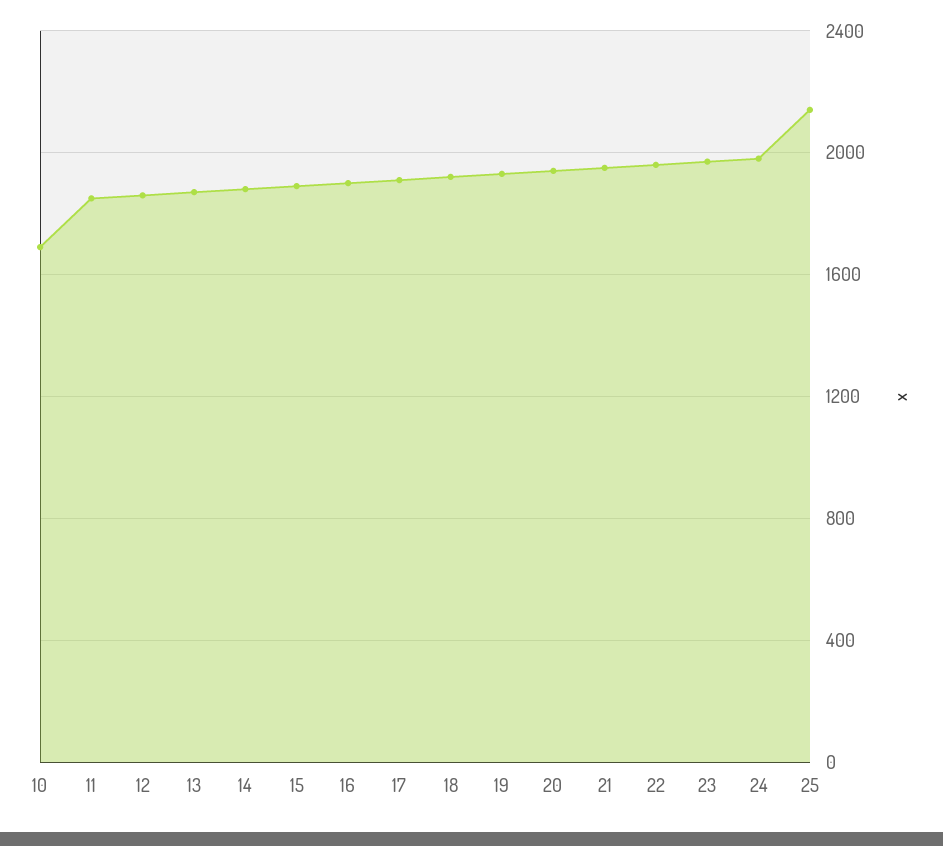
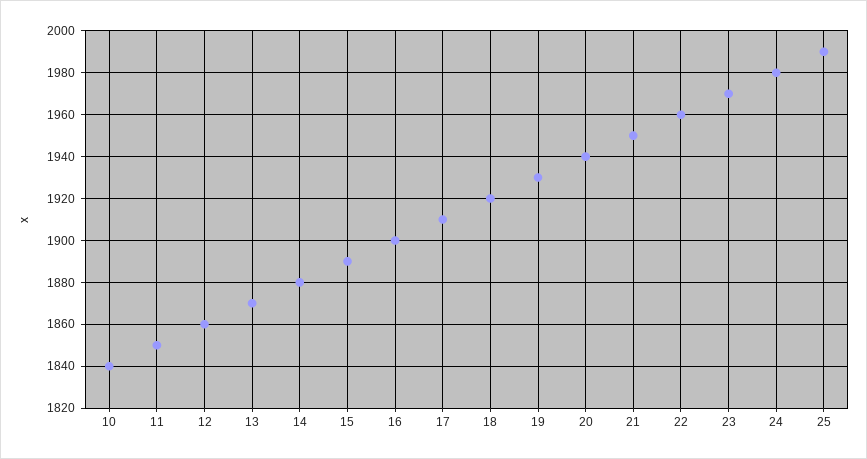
10: 1700 -> 1840
25: 2150 -> 1990

